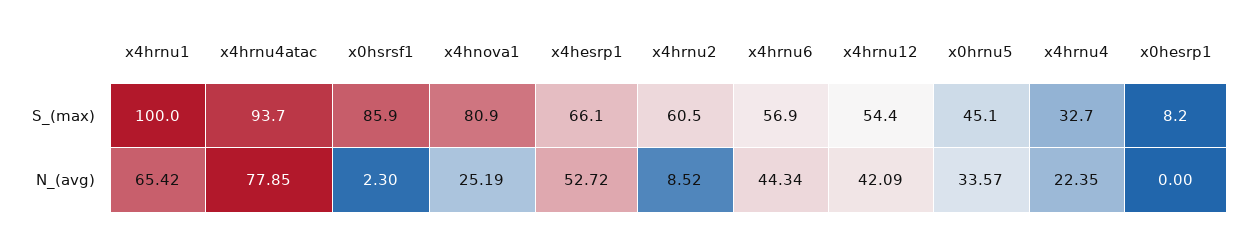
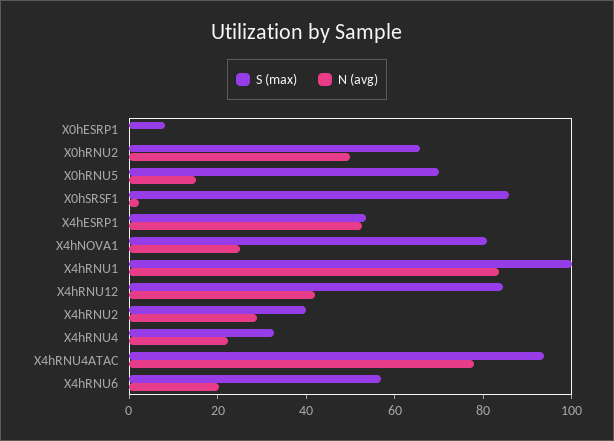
S_(max), x4hesrp1: 66.1 -> 55
S_(max), x4hrnu2: 60.5 -> 40
S_(max), x4hrnu12: 54.4 -> 85
S_(max), x0hrnu5: 45.1 -> 70
N_(avg), x4hrnu1: 65.42 -> 85
N_(avg), x4hrnu2: 8.52 -> 30
N_(avg), x4hrnu6: 44.34 -> 20
N_(avg), x0hrnu5: 33.57 -> 15
S_(max), X0hRNU2: none -> 65
N_(avg), X0hRNU2: none -> 50

